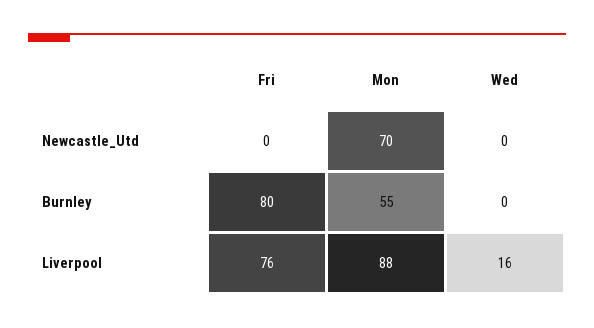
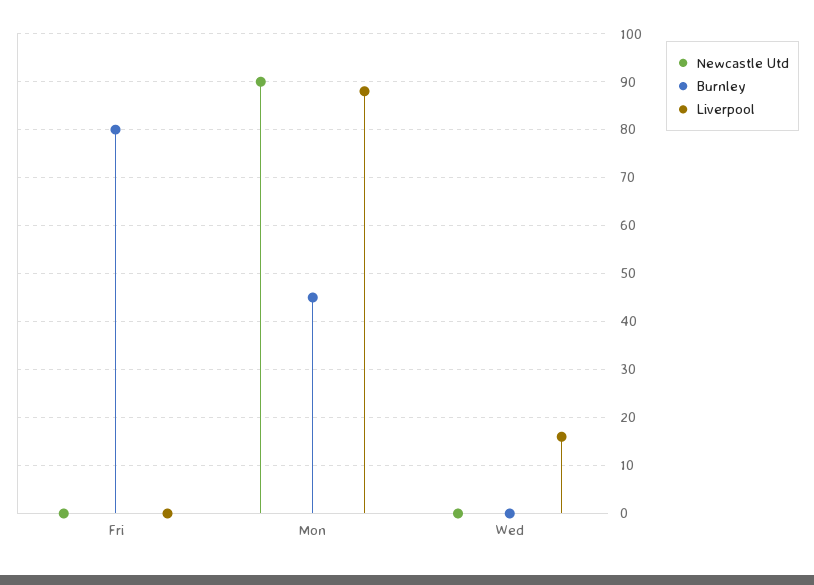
Newcastle_Utd, Mon: 70 -> 90
Burnley, Mon: 55 -> 45
Liverpool, Fri: 76 -> 0

